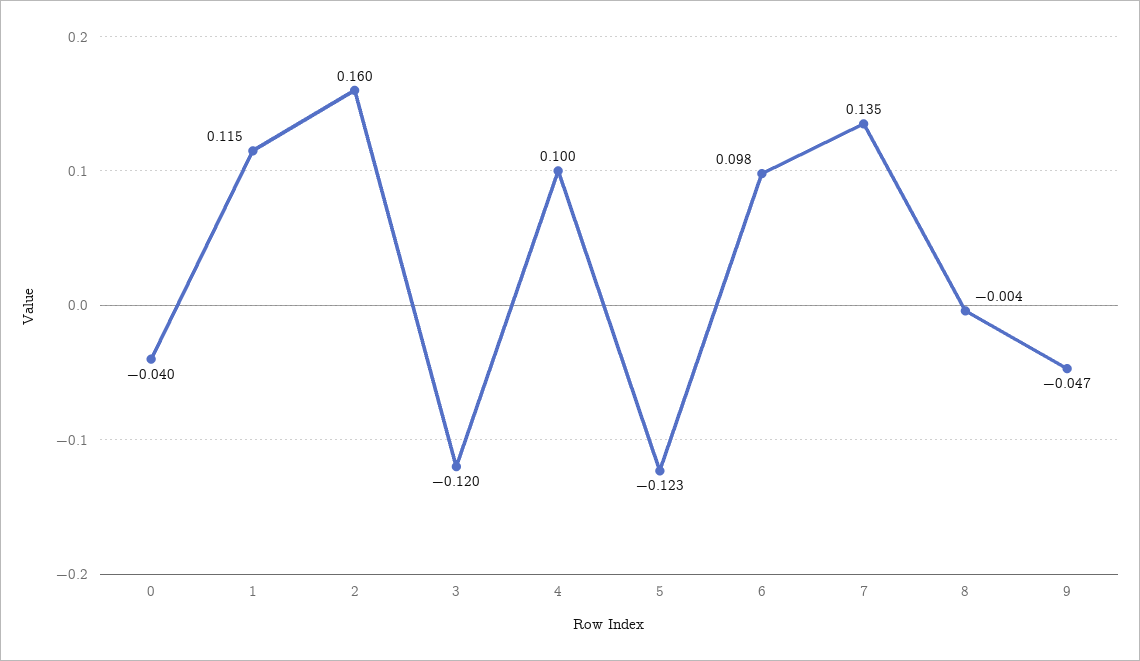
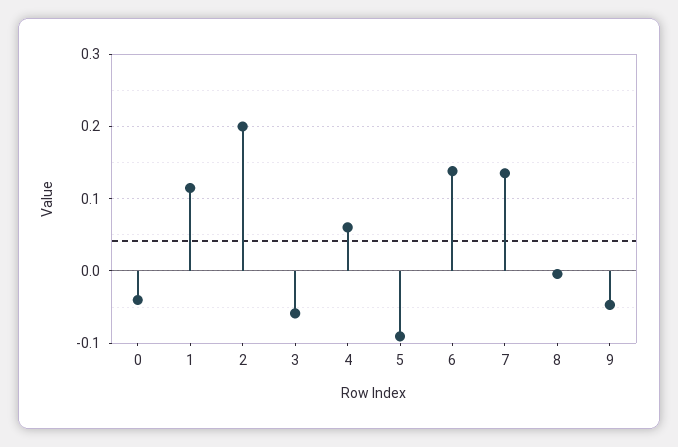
2: 0.16 -> 0.2
3: -0.12 -> -0.06
4: 0.1 -> 0.06
5: -0.123 -> -0.09
6: 0.098 -> 0.14

